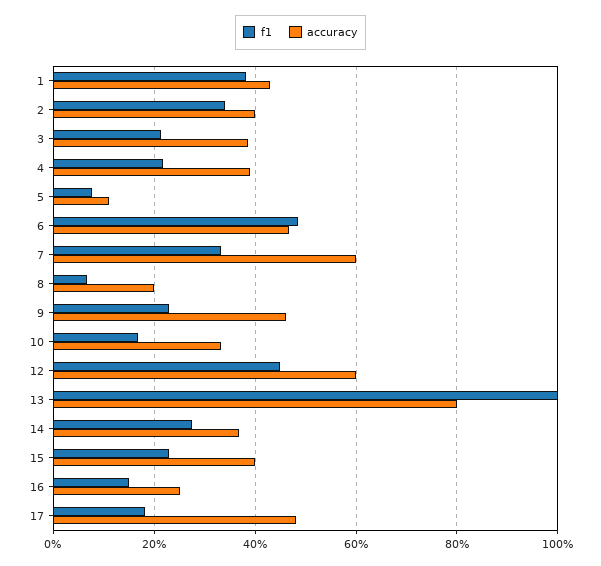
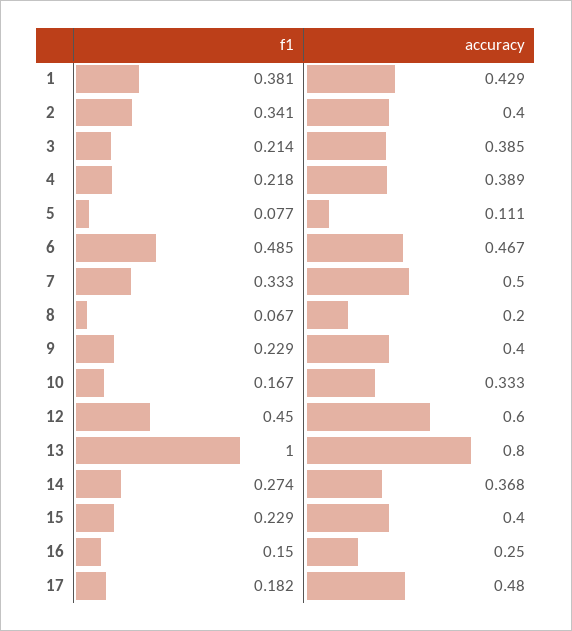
accuracy, 7: 0.6 -> 0.5
accuracy, 9: 0.46 -> 0.4

